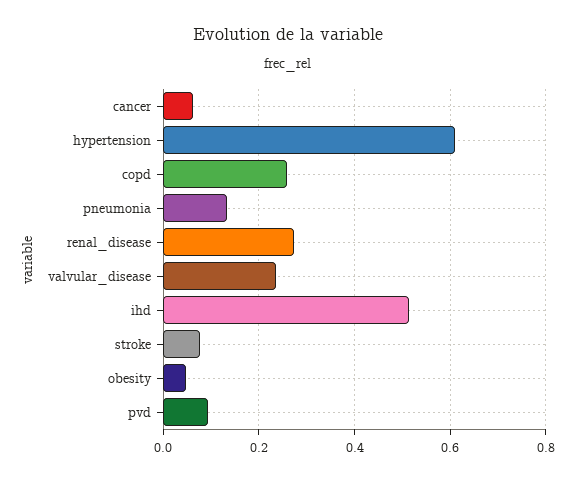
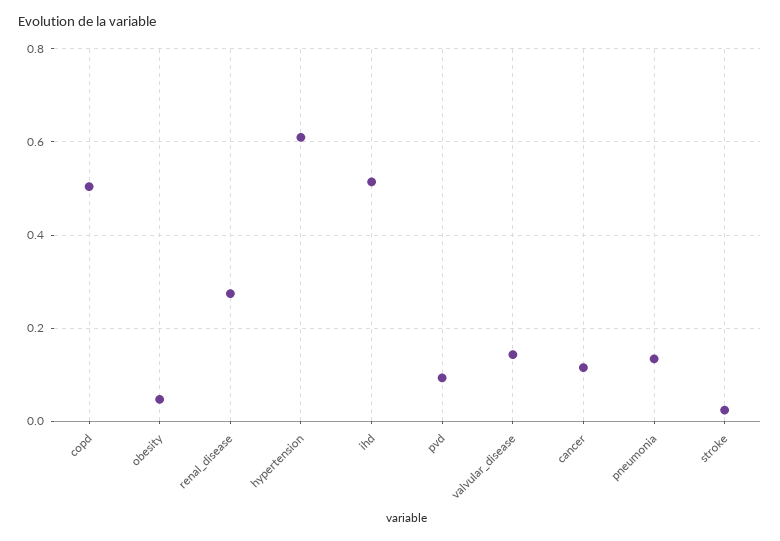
cancer: 0.06 -> 0.12
copd: 0.26 -> 0.5
valvular_disease: 0.24 -> 0.14
stroke: 0.08 -> 0.02

